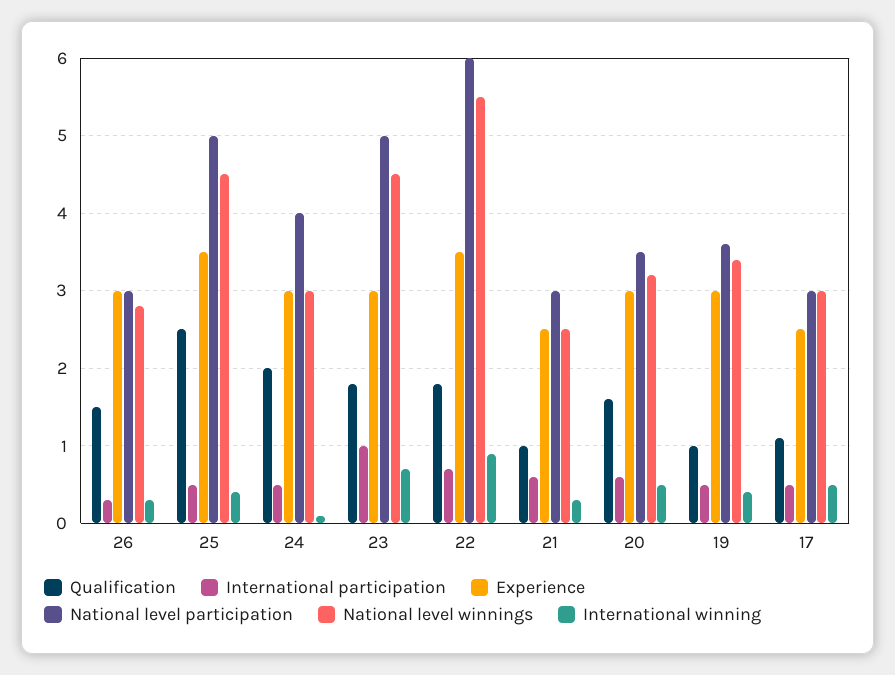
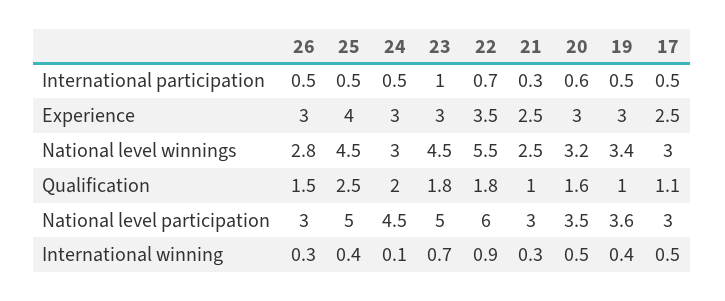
International participation, 26: 0.3 -> 0.5
Experience, 25: 3.5 -> 4
National level participation, 24: 4 -> 4.5
International participation, 21: 0.6 -> 0.3

